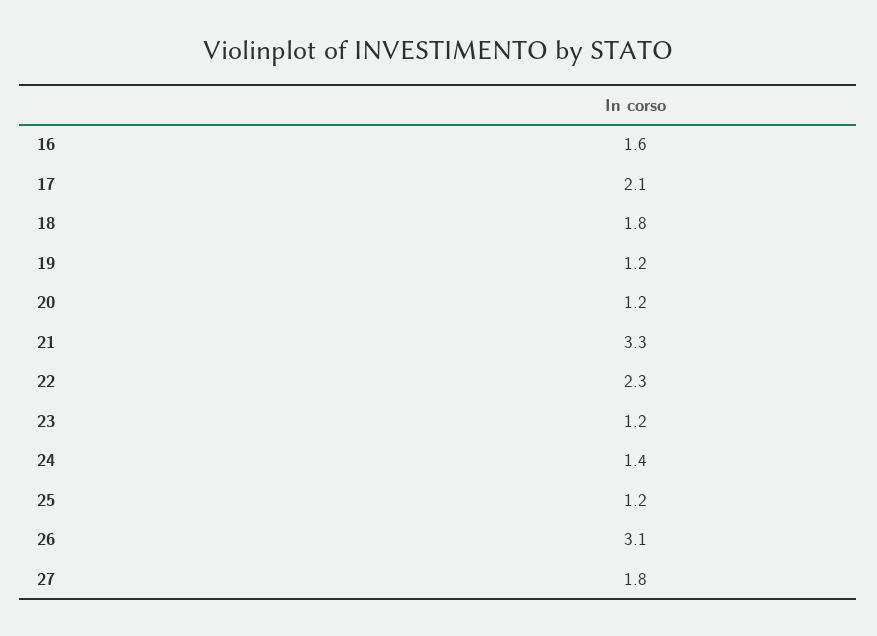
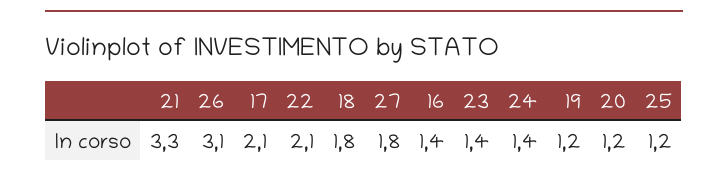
16: 1.6 -> 1.4
22: 2.3 -> 2.1
23: 1.2 -> 1.4

